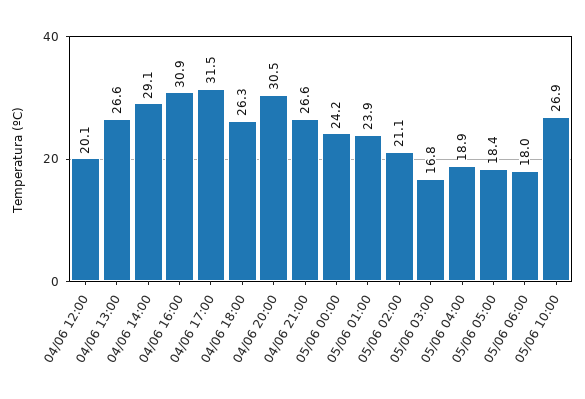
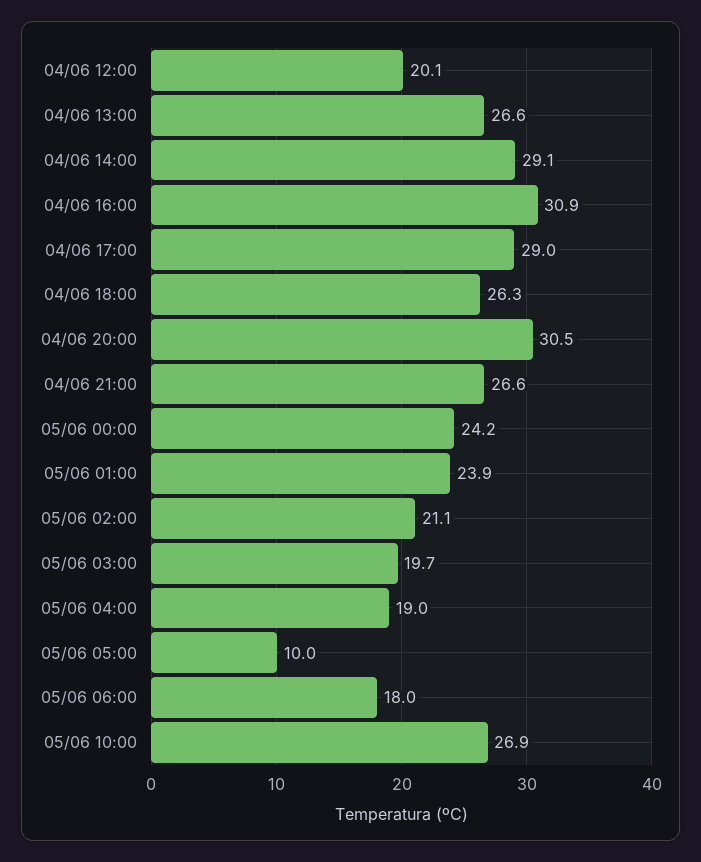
04/06 17:00: 31.5 -> 29
05/06 03:00: 16.8 -> 19.7
05/06 04:00: 18.9 -> 19
05/06 05:00: 18.4 -> 10

